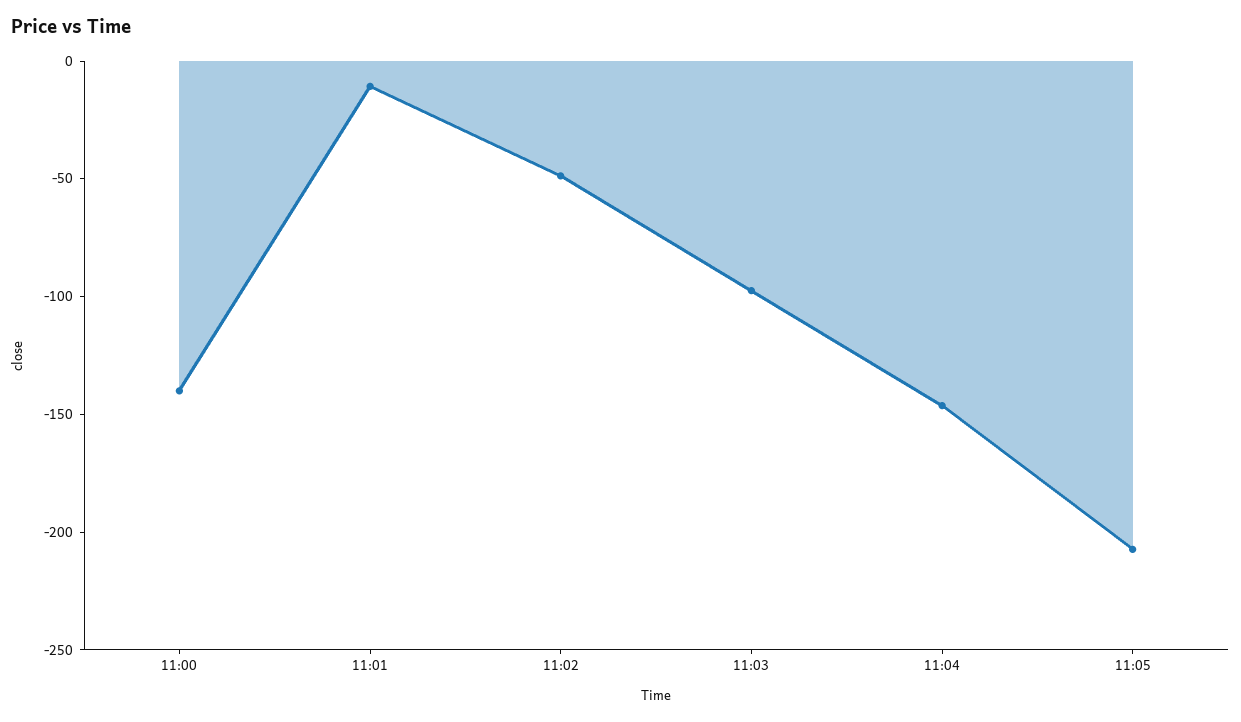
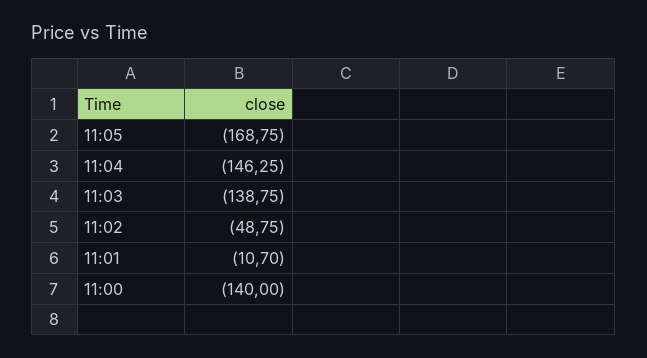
11:03: -100 -> -138.75
11:05: -210 -> -168.75

